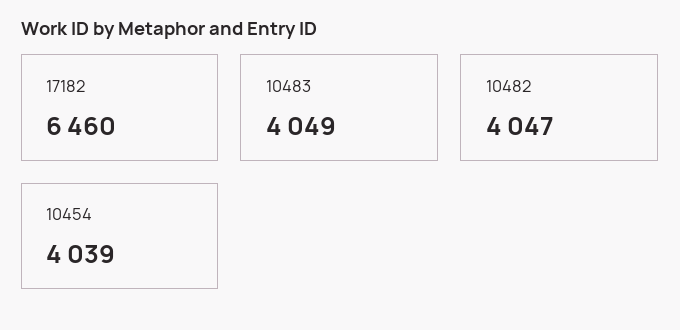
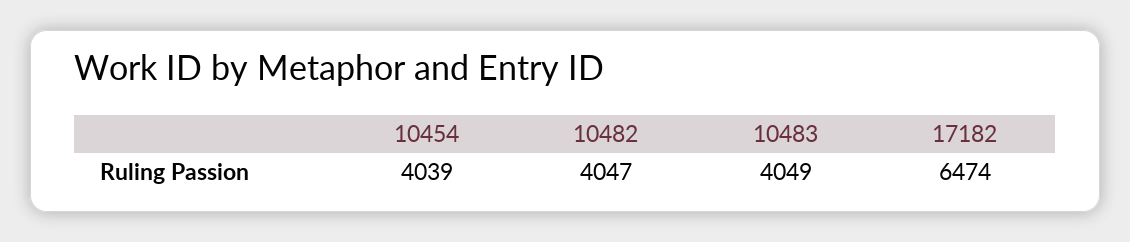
17182: 6460 -> 6474

